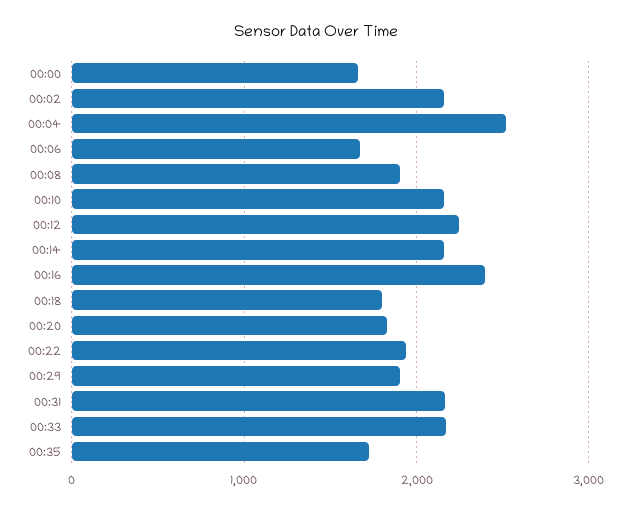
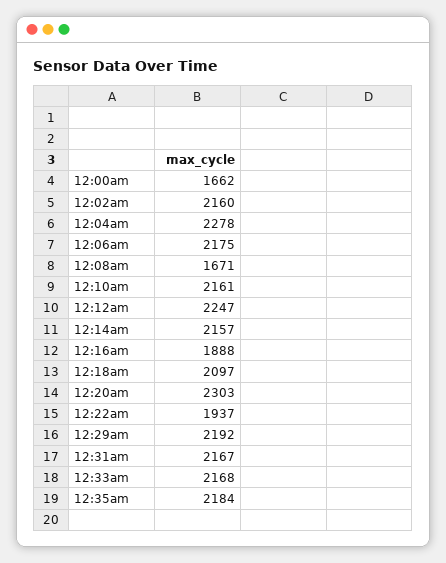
00:04: 2500 -> 2278
00:06: 1700 -> 2175
00:08: 1900 -> 1671
00:16: 2400 -> 1888
00:18: 1800 -> 2097
00:20: 1800 -> 2303
00:29: 1900 -> 2192
00:35: 1700 -> 2184

